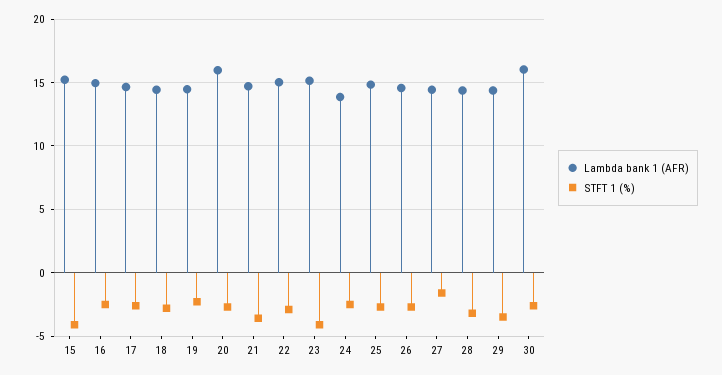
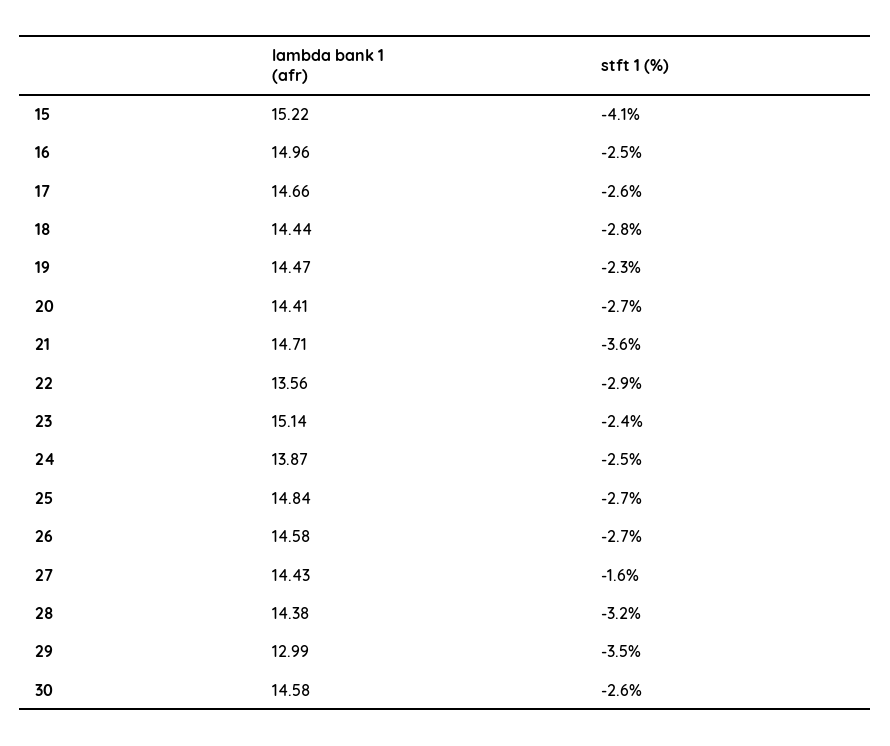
Lambda bank 1 (AFR), 20: 16 -> 14.41
Lambda bank 1 (AFR), 22: 15 -> 13.56
STFT 1 (%), 23: -4 -> -2.4
Lambda bank 1 (AFR), 29: 14.5 -> 12.99
Lambda bank 1 (AFR), 30: 16 -> 14.58

